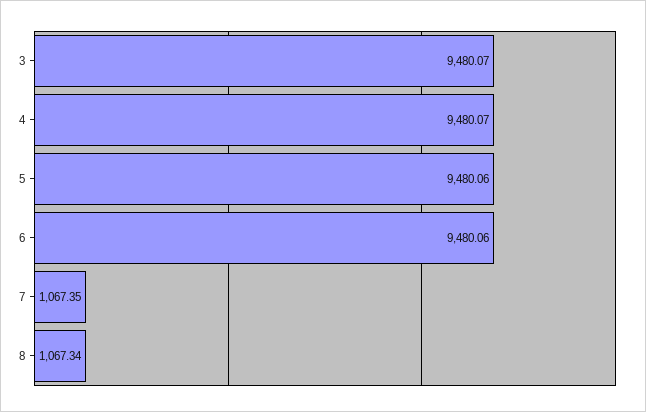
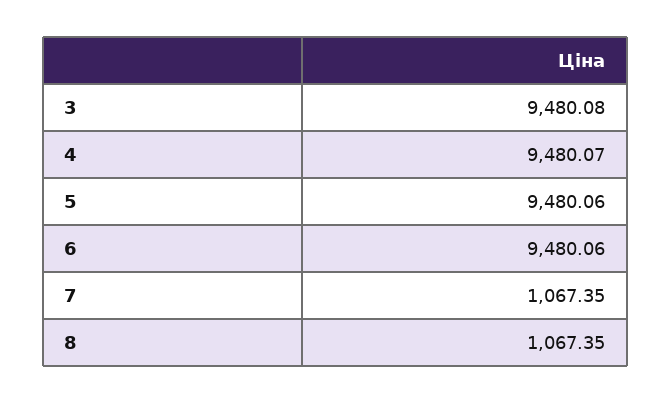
3: 9480.07 -> 9480.08
8: 1067.34 -> 1067.35

